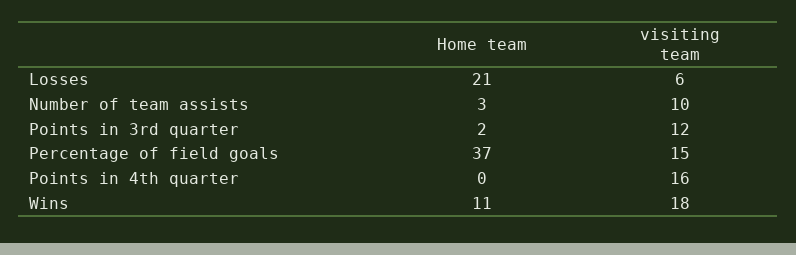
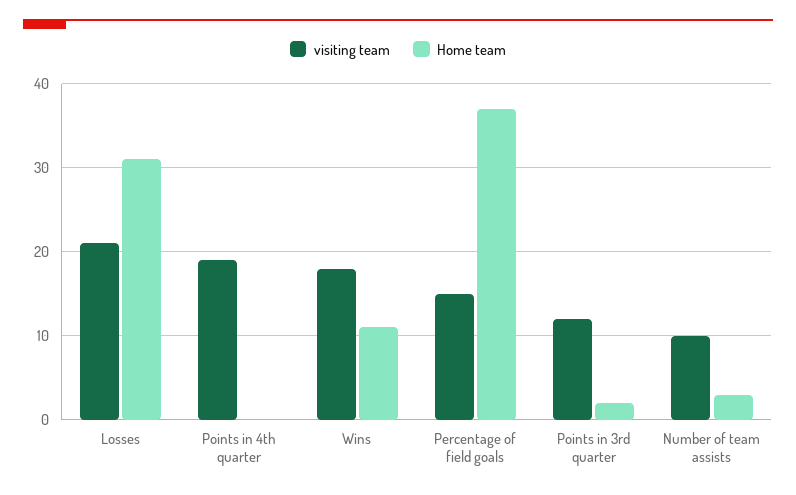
Home team, Losses: 21 -> 31
visiting team, Losses: 6 -> 21
visiting team, Points in 4th quarter: 16 -> 19

